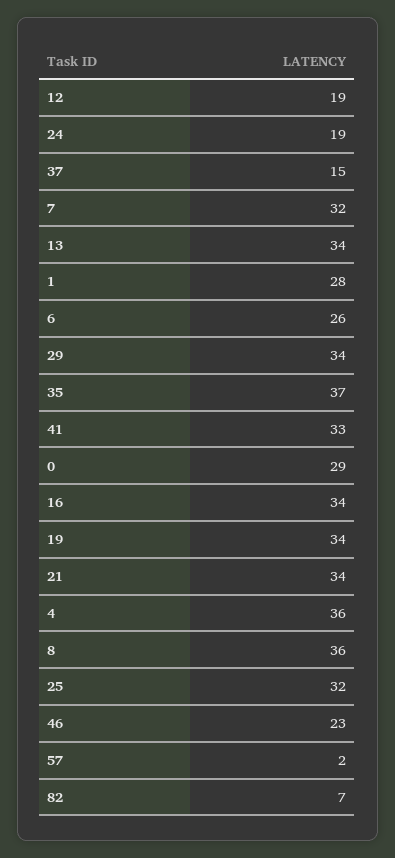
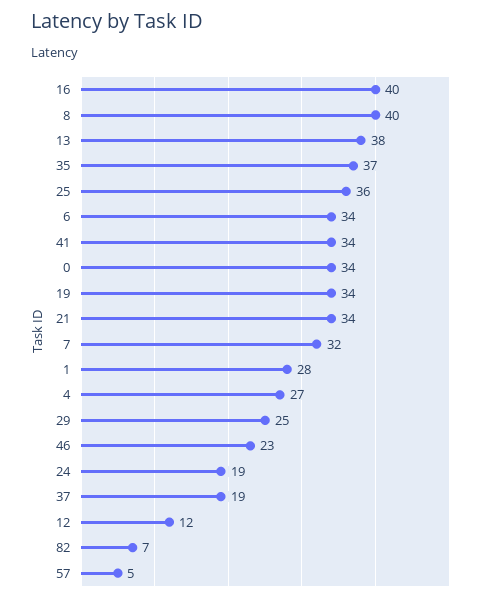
12: 19 -> 12
37: 15 -> 19
13: 34 -> 38
6: 26 -> 34
29: 34 -> 25
41: 33 -> 34
0: 29 -> 34
16: 34 -> 40
4: 36 -> 27
8: 36 -> 40
25: 32 -> 36
57: 2 -> 5

